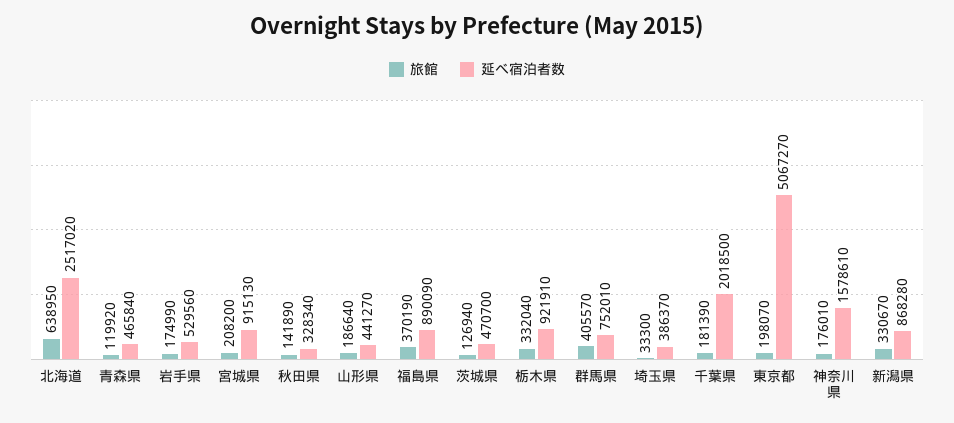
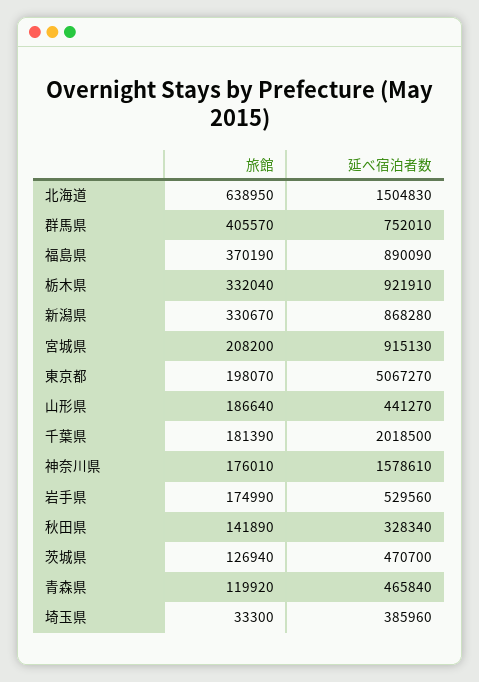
延べ宿泊者数, 北海道: 2517020 -> 1504830
延べ宿泊者数, 埼玉県: 386370 -> 385960

